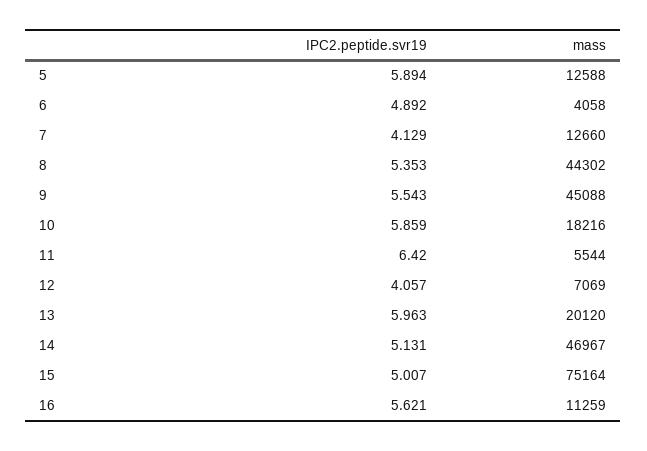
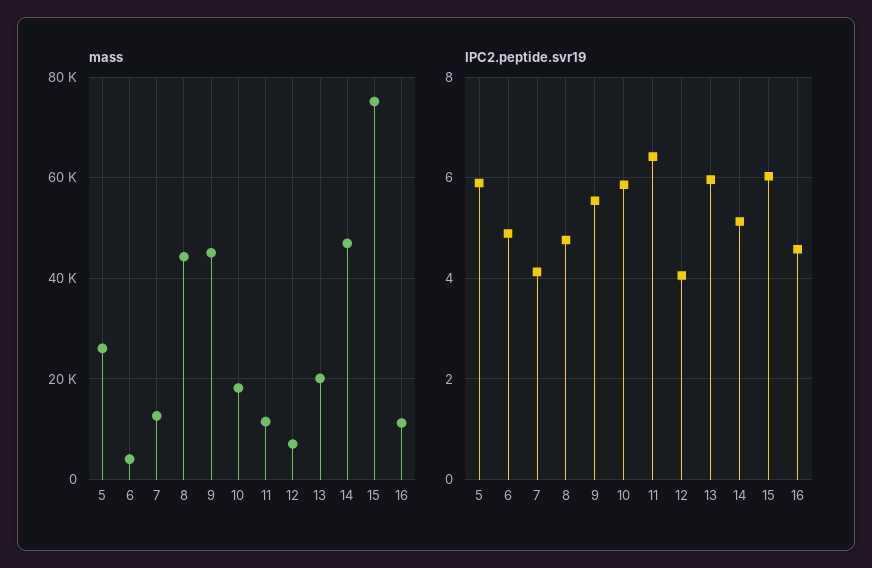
mass, 5: 12588 -> 26000
IPC2.peptide.svr19, 8: 5.353 -> 4.8
mass, 11: 5544 -> 12000
IPC2.peptide.svr19, 15: 5.007 -> 6
IPC2.peptide.svr19, 16: 5.621 -> 4.6

